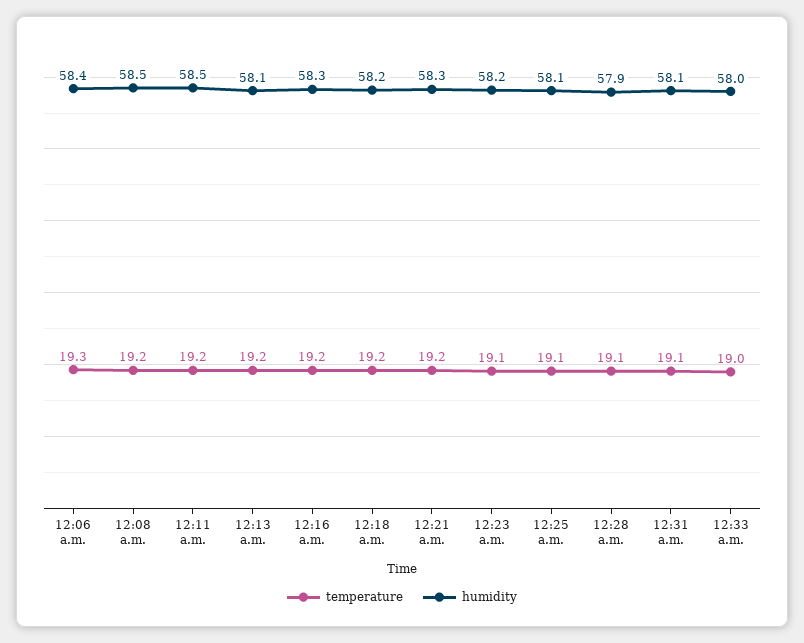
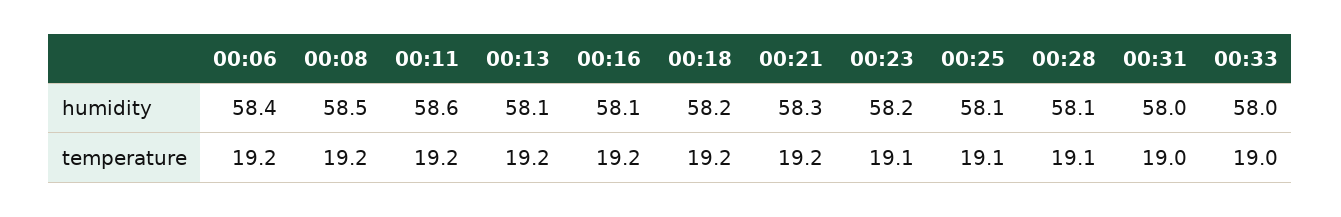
temperature, 12:06 a.m.: 19.3 -> 19.2
humidity, 12:11 a.m.: 58.5 -> 58.6
humidity, 12:16 a.m.: 58.3 -> 58.1
humidity, 12:28 a.m.: 57.9 -> 58.1
temperature, 12:31 a.m.: 19.1 -> 19
humidity, 12:31 a.m.: 58.1 -> 58

